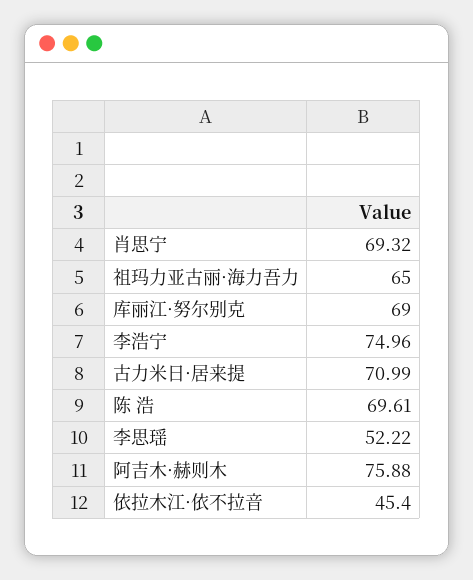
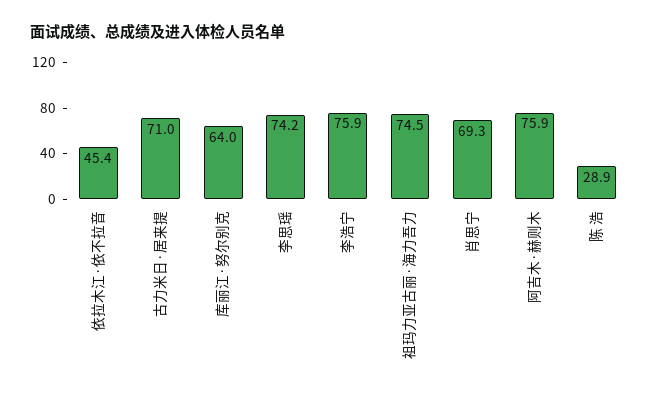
祖玛力亚古丽·海力吾力: 65 -> 74.5
库丽江·努尔别克: 69 -> 64
李浩宁: 74.96 -> 75.9
陈 浩: 69.61 -> 28.9
李思瑶: 52.22 -> 74.2

